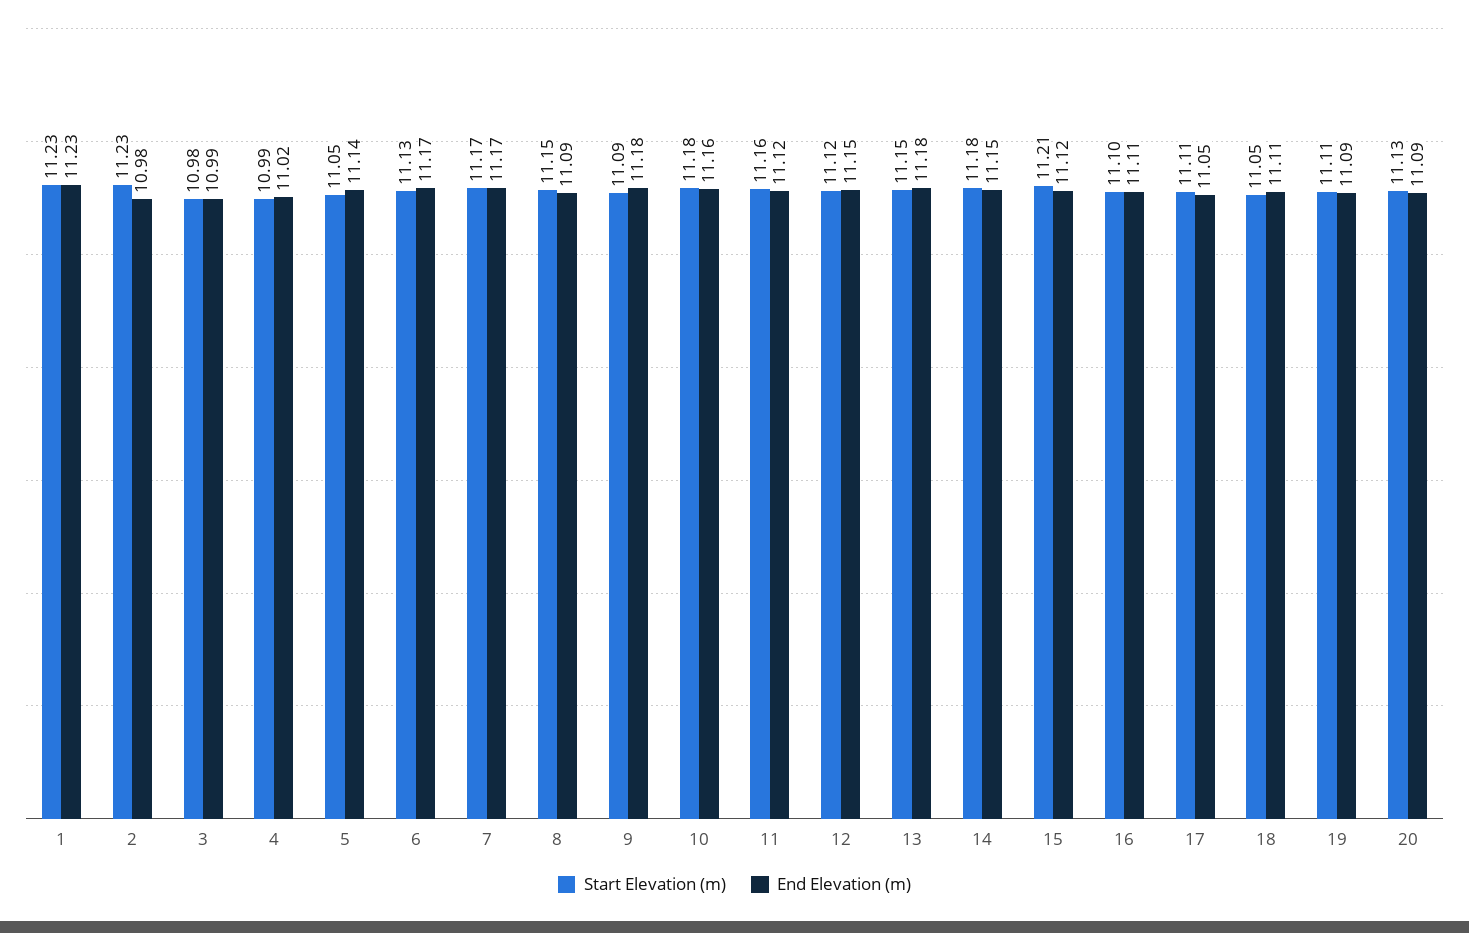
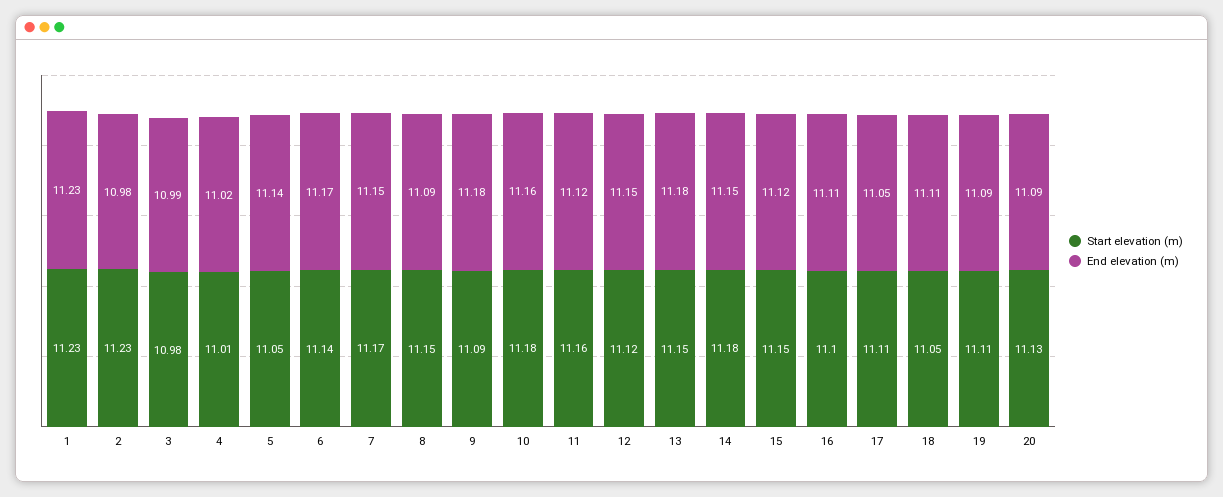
Start Elevation (m), 4: 10.99 -> 11.01
Start Elevation (m), 6: 11.13 -> 11.14
End Elevation (m), 7: 11.17 -> 11.15
Start Elevation (m), 15: 11.21 -> 11.15

